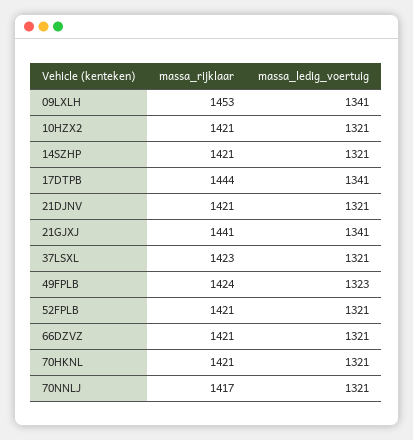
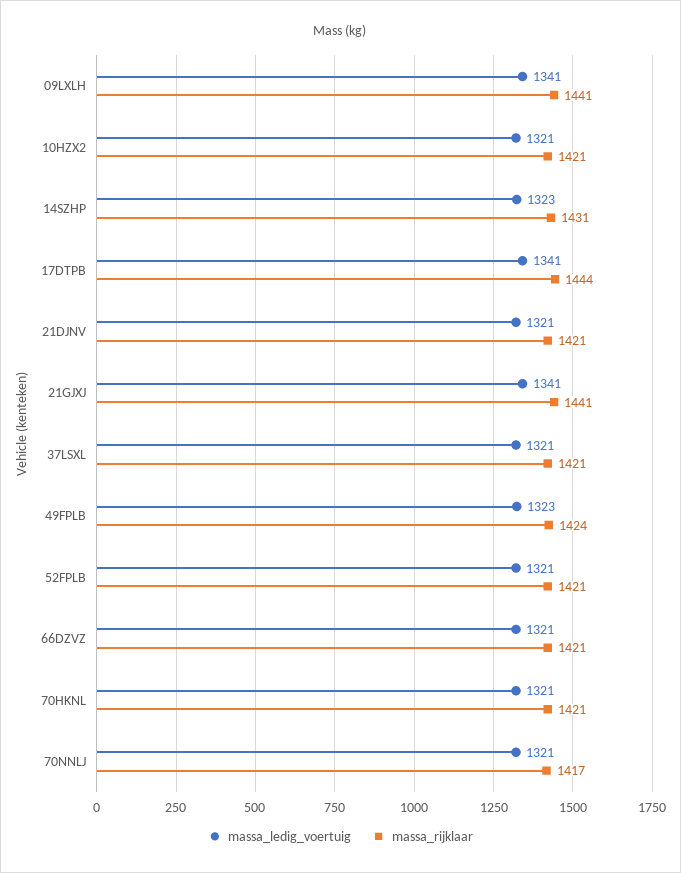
massa_rijklaar, 09LXLH: 1453 -> 1441
massa_rijklaar, 14SZHP: 1421 -> 1431
massa_ledig_voertuig, 14SZHP: 1321 -> 1323
massa_rijklaar, 37LSXL: 1423 -> 1421

